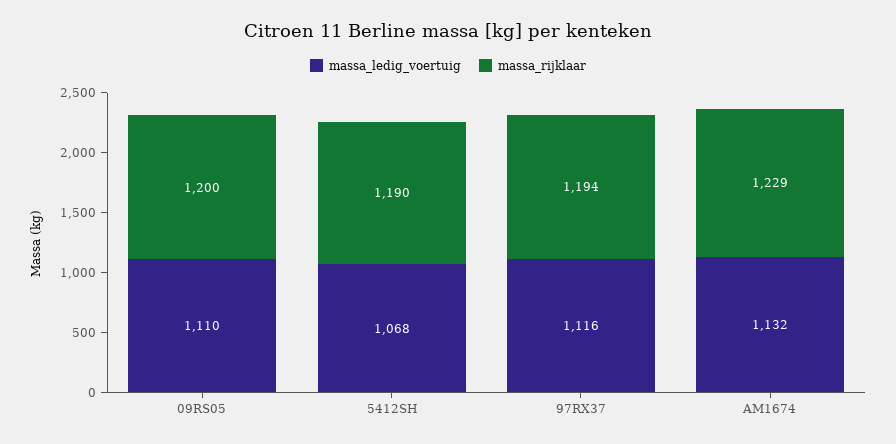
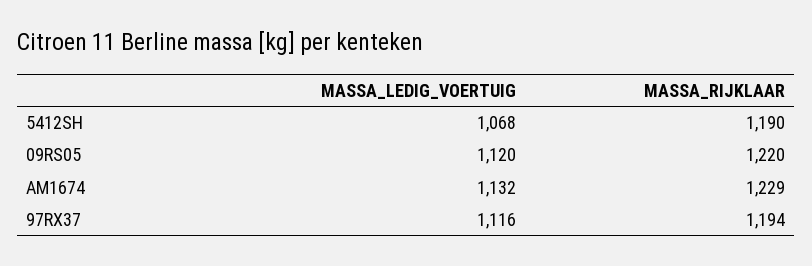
massa_ledig_voertuig, 09RS05: 1110 -> 1120
massa_rijklaar, 09RS05: 1200 -> 1220

